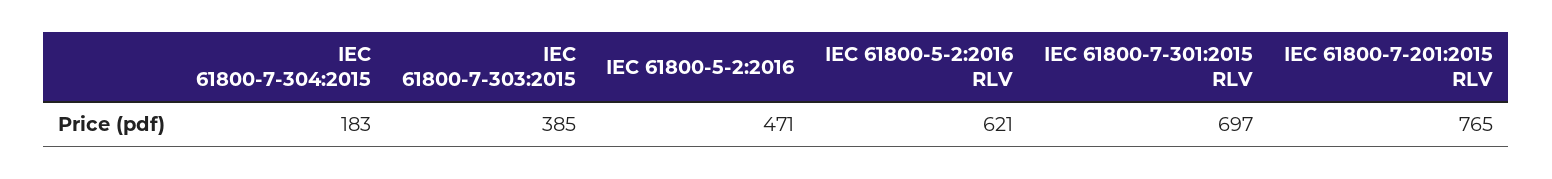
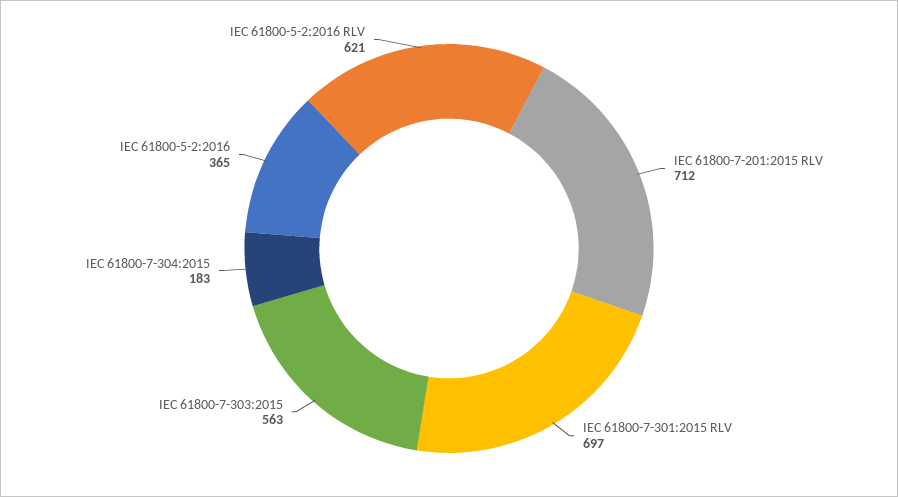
IEC 61800-7-303:2015: 385 -> 563
IEC 61800-5-2:2016: 471 -> 365
IEC 61800-7-201:2015 RLV: 765 -> 712

